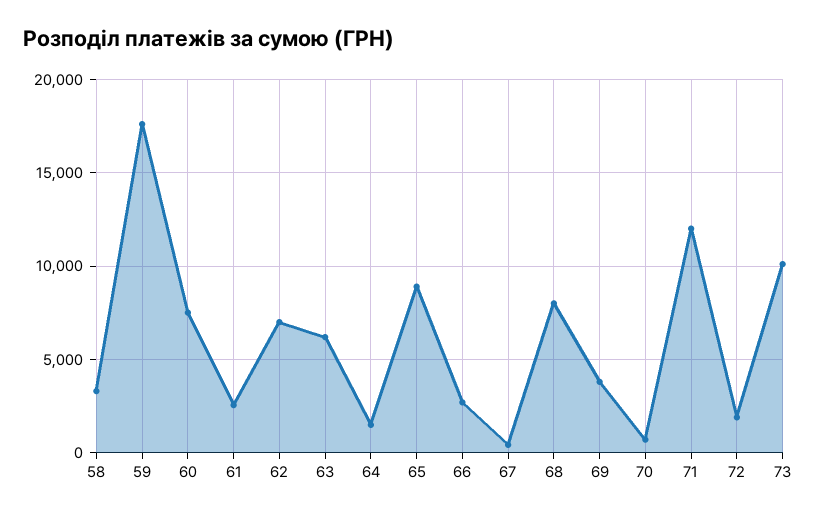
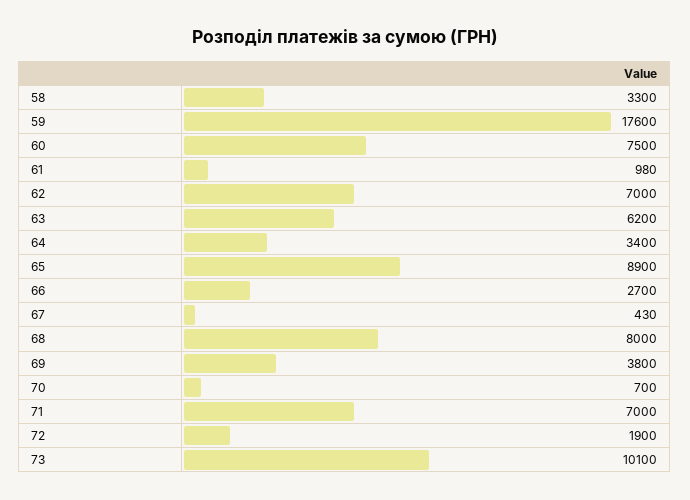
61: 2500 -> 980
64: 1500 -> 3400
71: 12000 -> 7000

